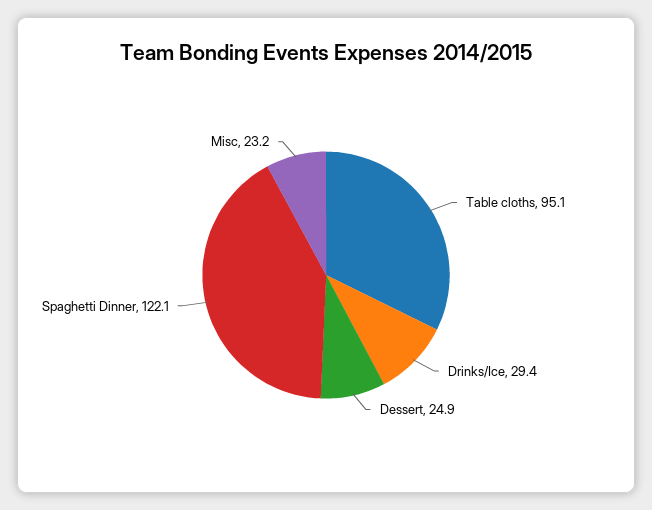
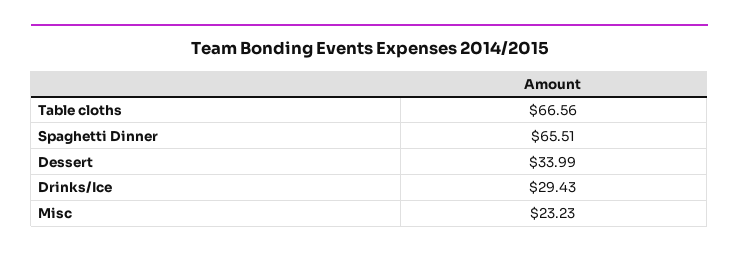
Table cloths: 95.1 -> 66.56
Dessert: 24.9 -> 33.99
Spaghetti Dinner: 122.1 -> 65.51

